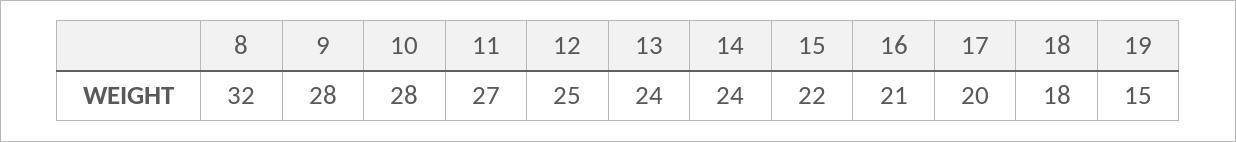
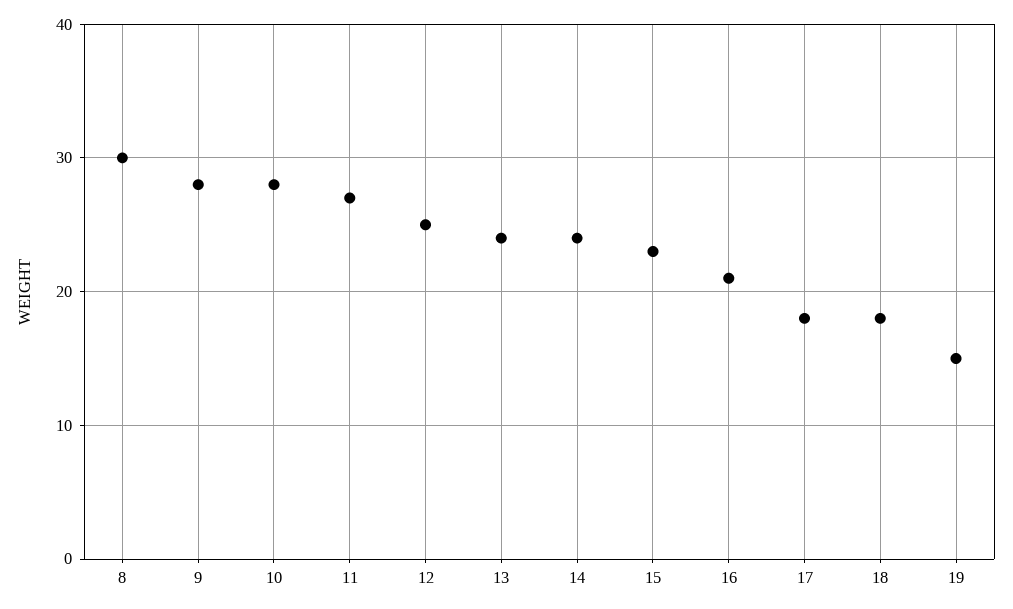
8: 32 -> 30
15: 22 -> 23
17: 20 -> 18

